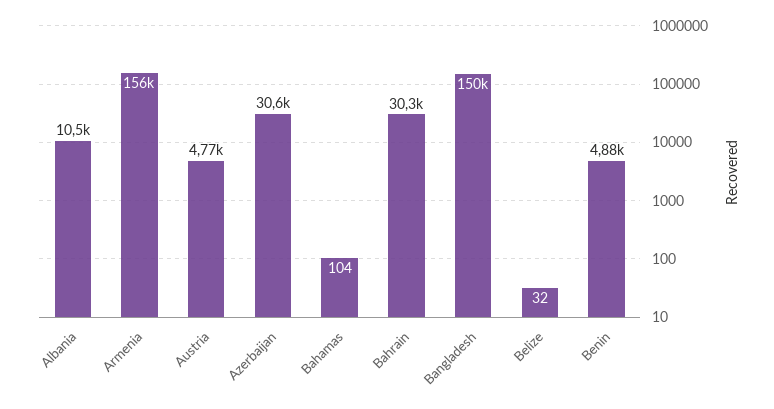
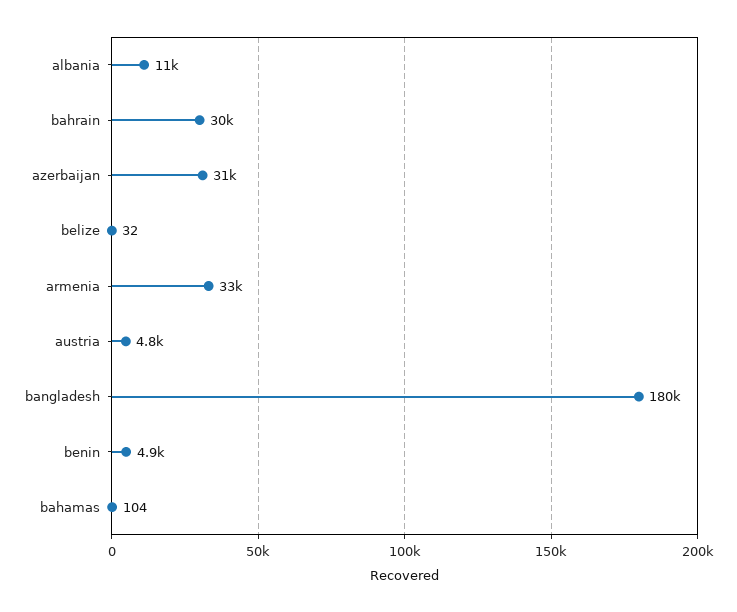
Armenia: 156000 -> 33000
Bangladesh: 150000 -> 180000

